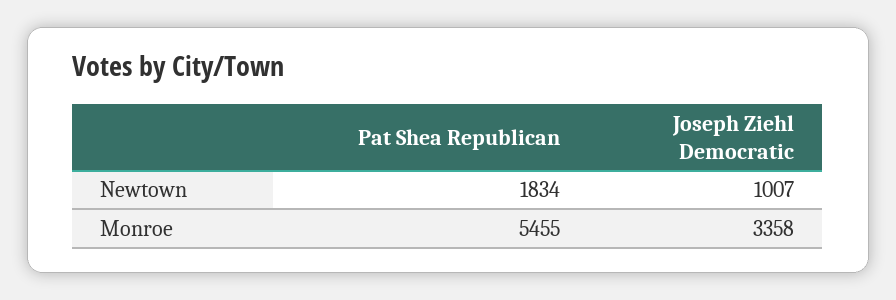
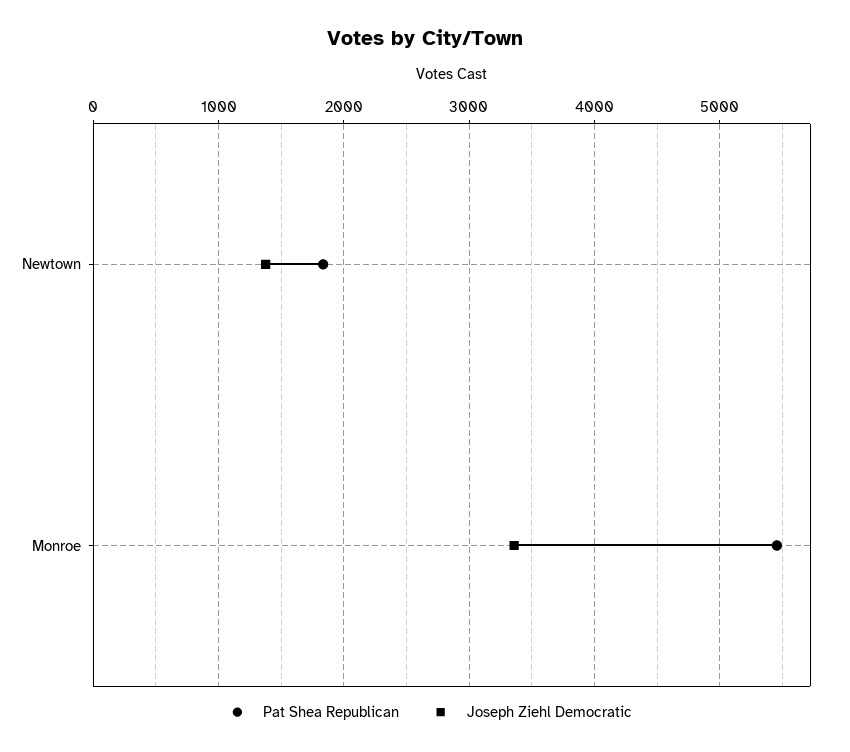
Joseph Ziehl Democratic, Newtown: 1007 -> 1400

